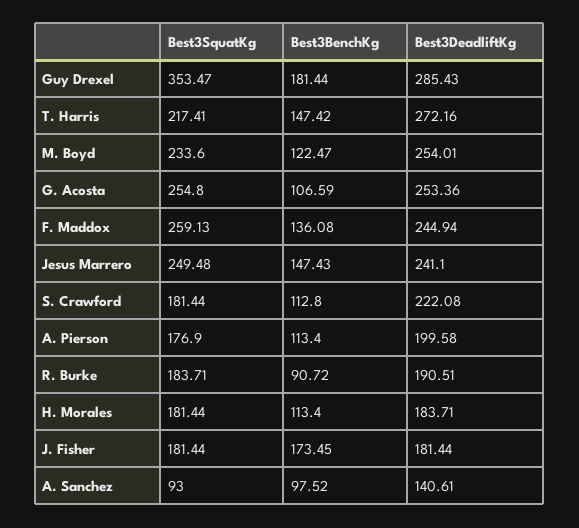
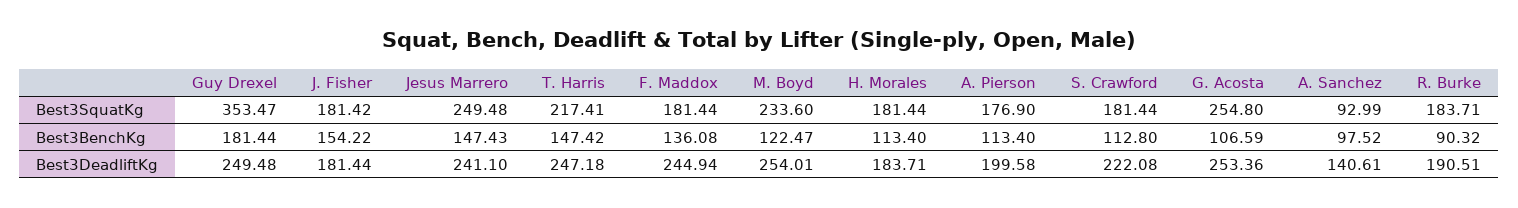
Best3DeadliftKg, Guy Drexel: 285.43 -> 249.48
Best3DeadliftKg, T. Harris: 272.16 -> 247.18
Best3SquatKg, F. Maddox: 259.13 -> 181.44
Best3BenchKg, R. Burke: 90.72 -> 90.32
Best3SquatKg, J. Fisher: 181.44 -> 181.42
Best3BenchKg, J. Fisher: 173.45 -> 154.22
Best3SquatKg, A. Sanchez: 93 -> 92.99

